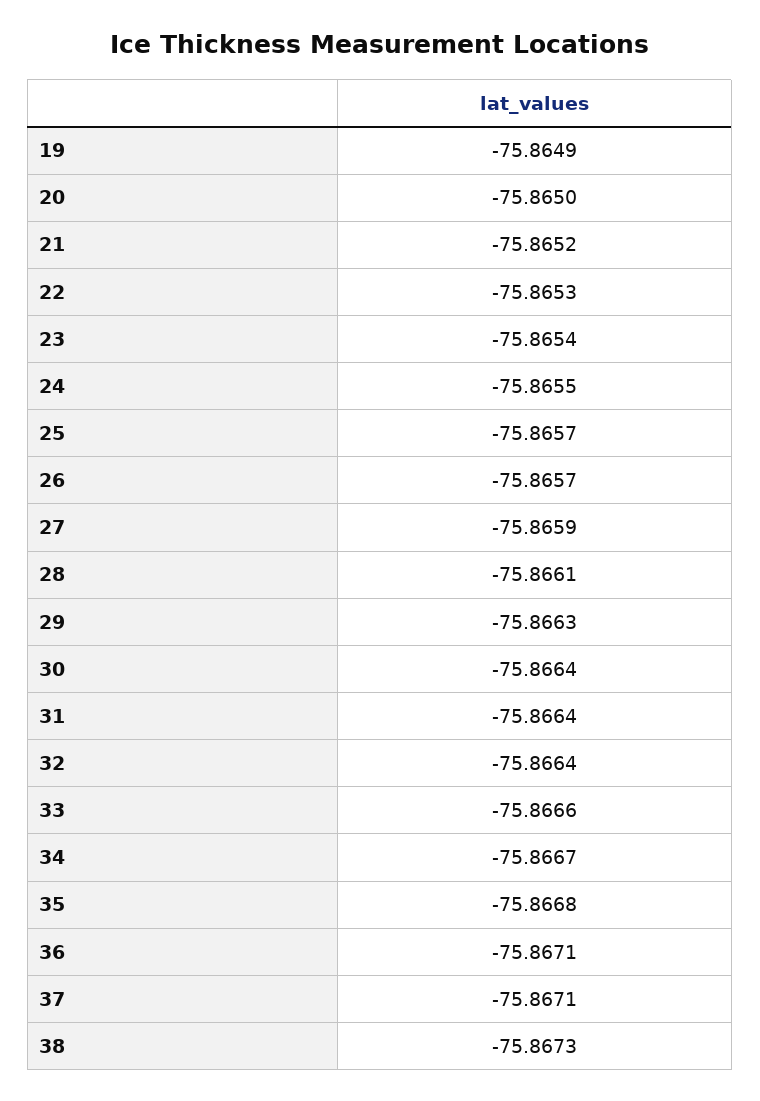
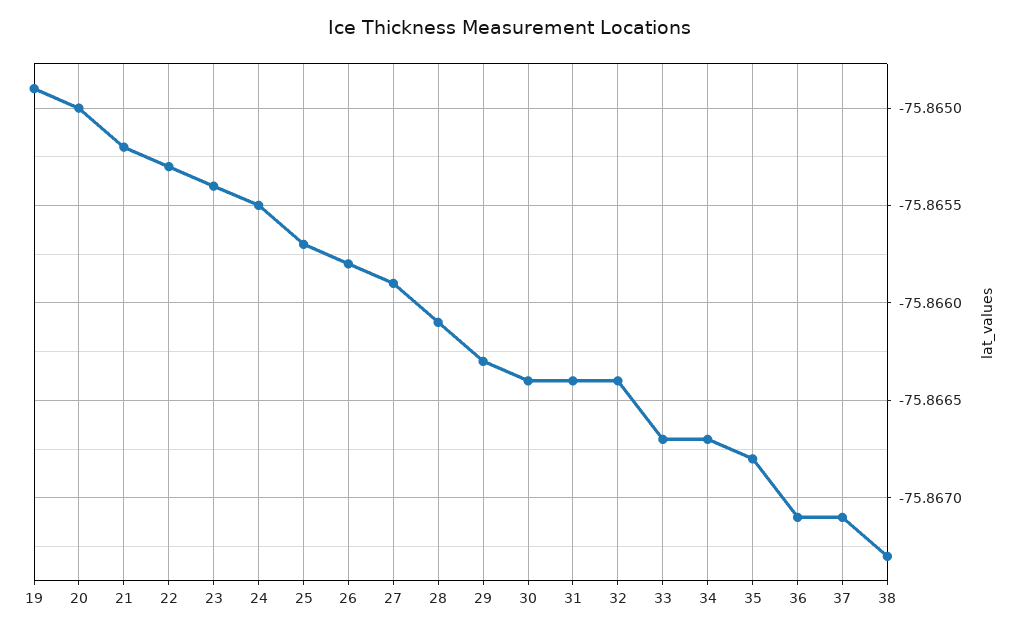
26: -75.8657 -> -75.8658
33: -75.8666 -> -75.8667

